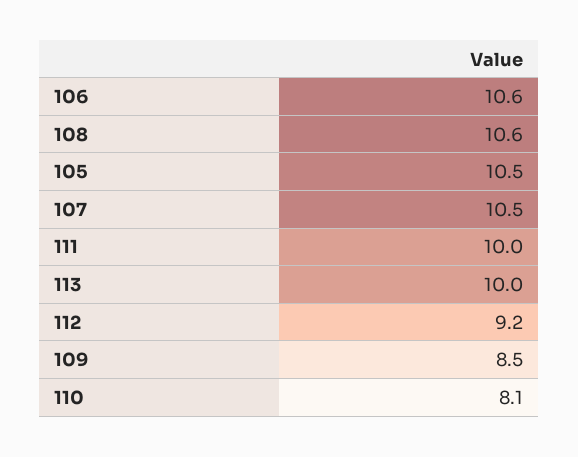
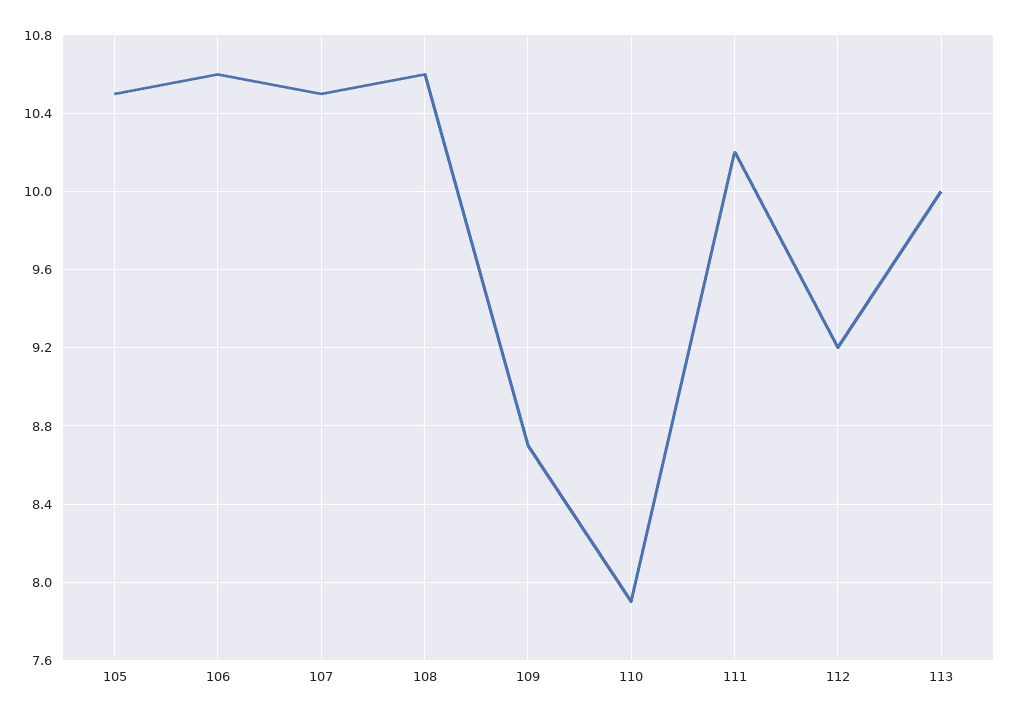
111: 10 -> 10.2
109: 8.5 -> 8.7
110: 8.1 -> 7.9

